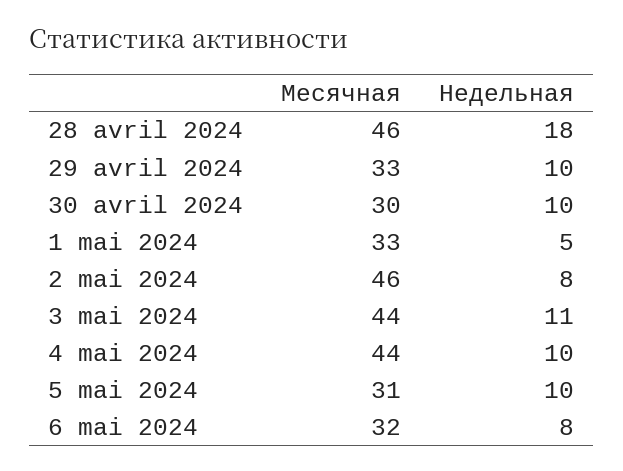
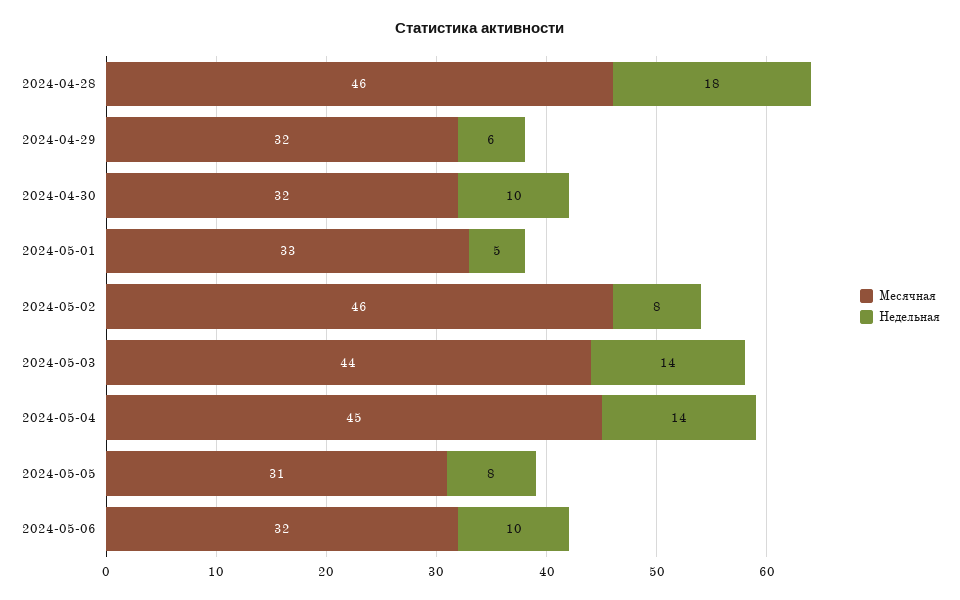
Месячная, 29 avril 2024: 33 -> 32
Недельная, 29 avril 2024: 10 -> 6
Месячная, 30 avril 2024: 30 -> 32
Недельная, 3 mai 2024: 11 -> 14
Месячная, 4 mai 2024: 44 -> 45
Недельная, 4 mai 2024: 10 -> 14
Недельная, 5 mai 2024: 10 -> 8
Недельная, 6 mai 2024: 8 -> 10

